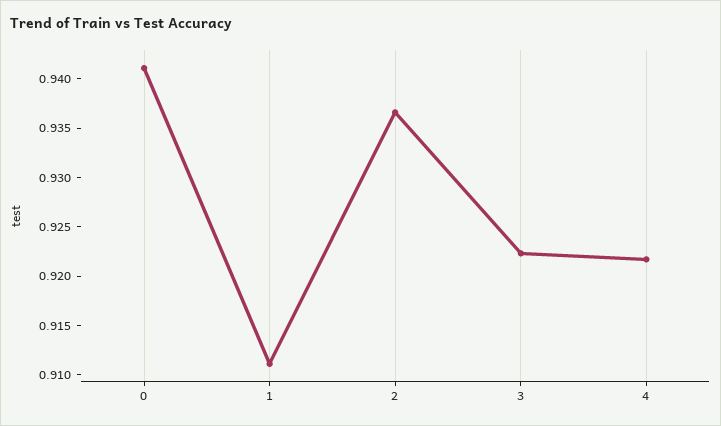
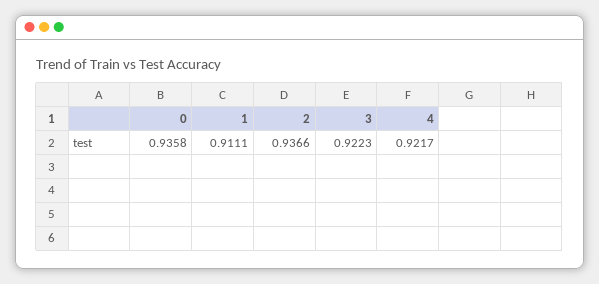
0: 0.941 -> 0.9358

